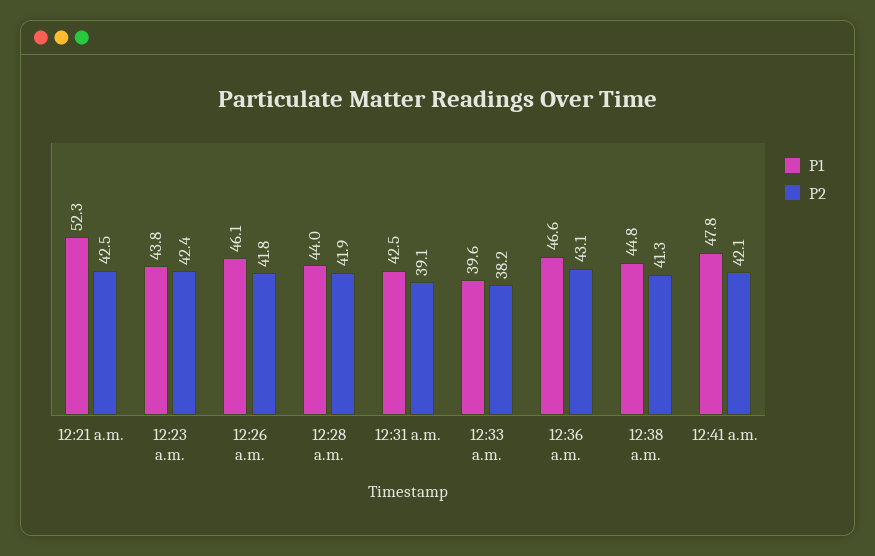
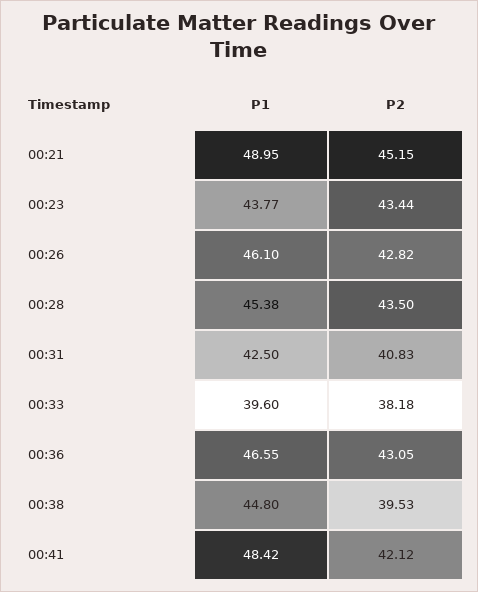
P1, 12:21 a.m.: 52.3 -> 48.95
P2, 12:21 a.m.: 42.5 -> 45.15
P2, 12:23 a.m.: 42.4 -> 43.44
P2, 12:26 a.m.: 41.8 -> 42.82
P1, 12:28 a.m.: 44 -> 45.38
P2, 12:28 a.m.: 41.9 -> 43.5
P2, 12:31 a.m.: 39.1 -> 40.83
P2, 12:38 a.m.: 41.3 -> 39.53
P1, 12:41 a.m.: 47.8 -> 48.42

